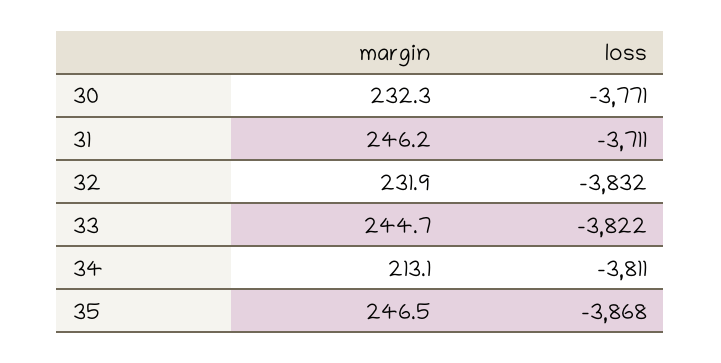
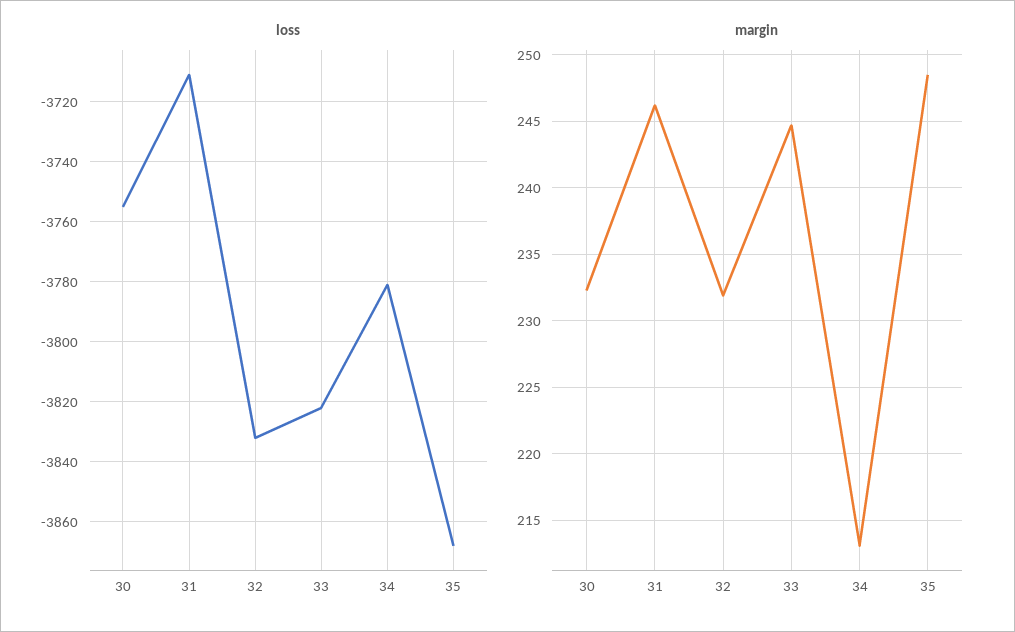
loss, 30: -3771 -> -3755
loss, 34: -3811 -> -3780
margin, 35: 246.5 -> 248.5

